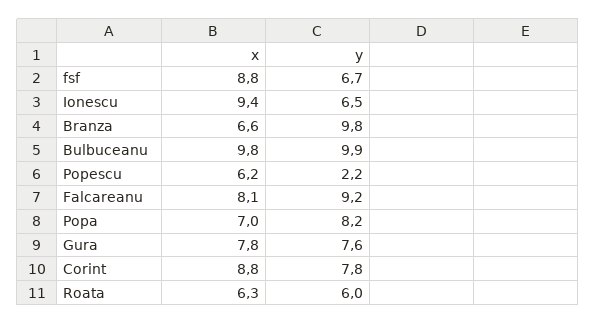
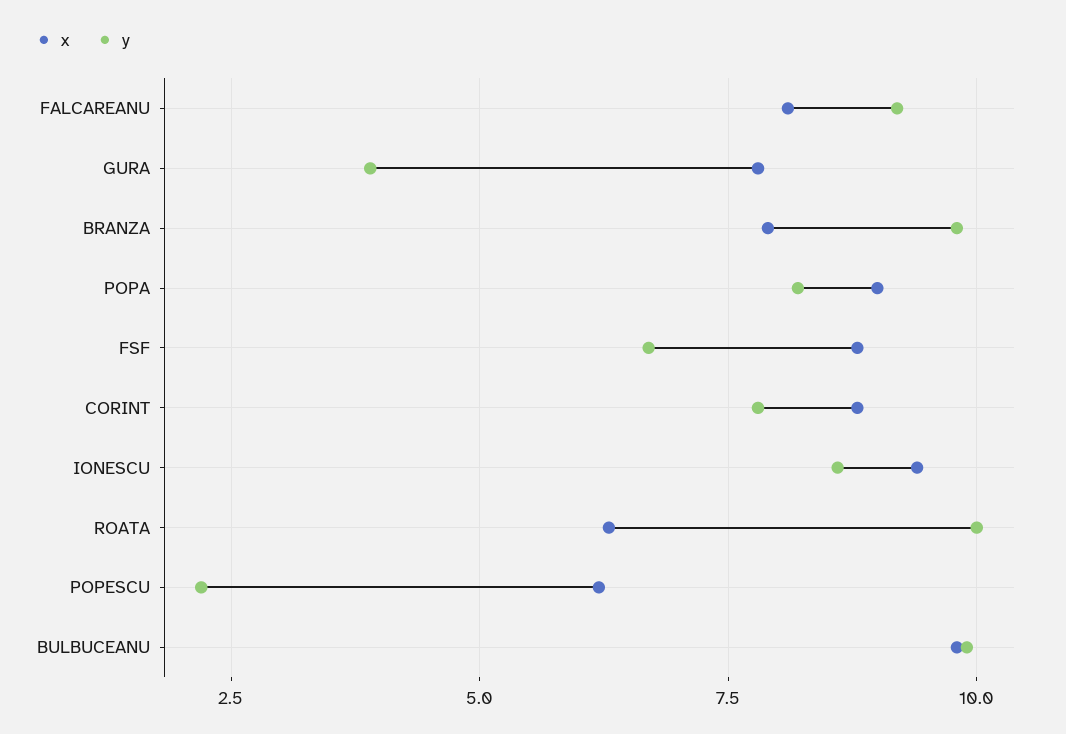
y, Ionescu: 6.5 -> 8.5
x, Branza: 6.6 -> 8
x, Popa: 7 -> 9
y, Gura: 7.6 -> 4
y, Roata: 6 -> 10

